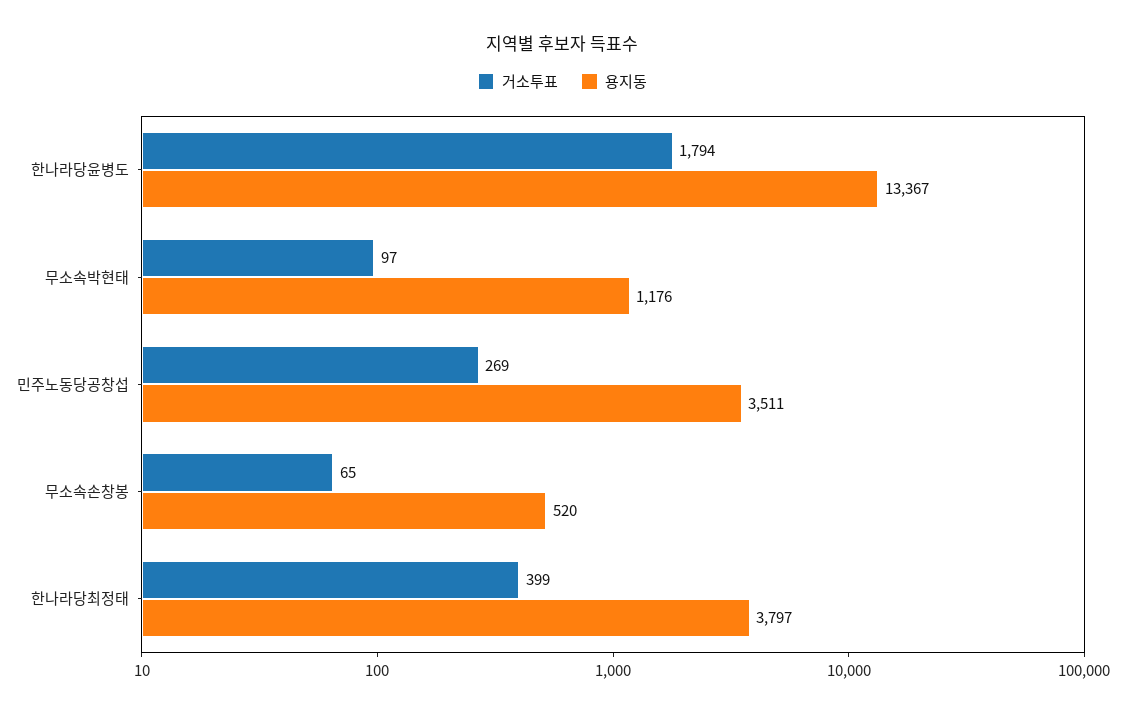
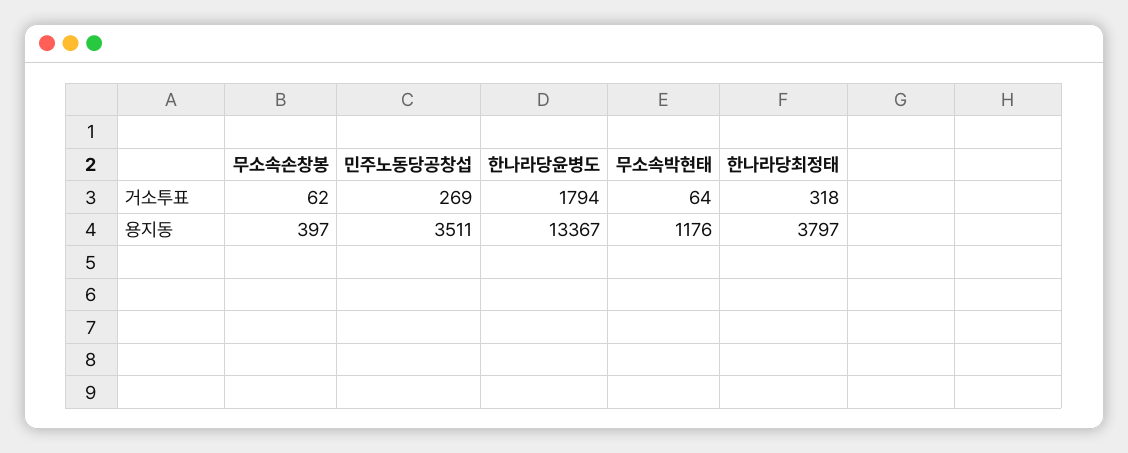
거소투표, 무소속박현태: 97 -> 64
거소투표, 무소속손창봉: 65 -> 62
용지동, 무소속손창봉: 520 -> 397
거소투표, 한나라당최정태: 399 -> 318

